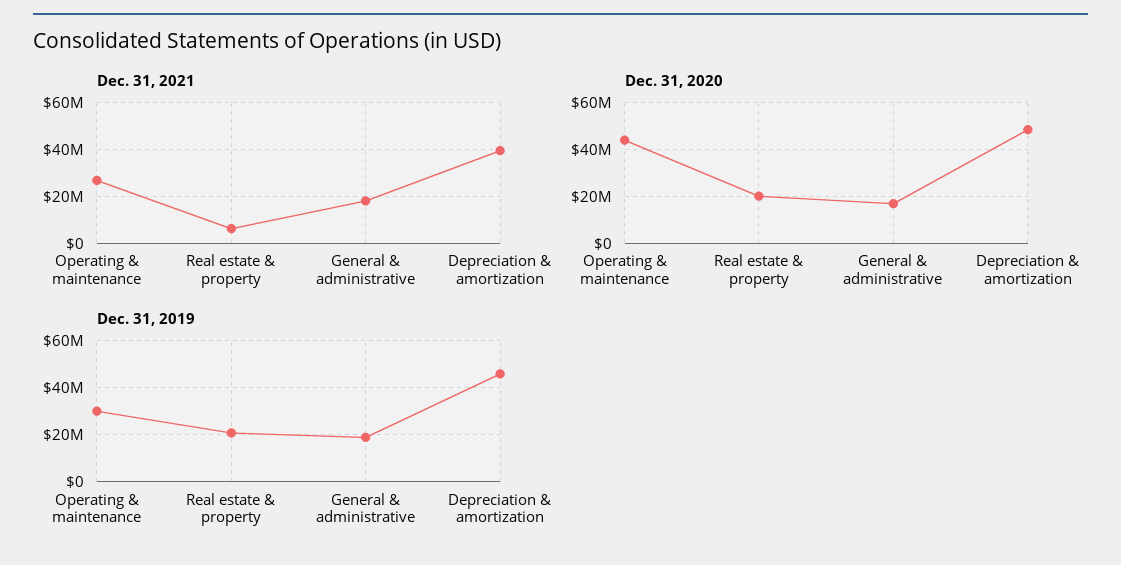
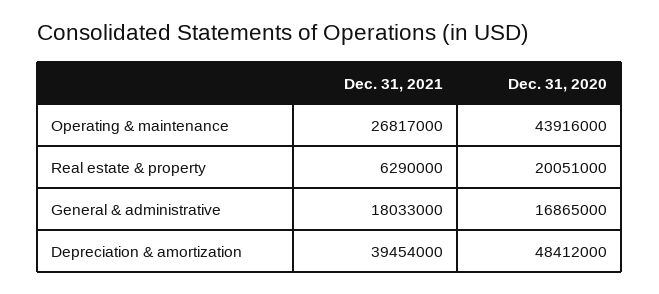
Dec. 31, 2019, Operating & maintenance: 30000000 -> none
Dec. 31, 2019, Real estate & property: 20000000 -> none
Dec. 31, 2019, General & administrative: 20000000 -> none
Dec. 31, 2019, Depreciation & amortization: 45000000 -> none

